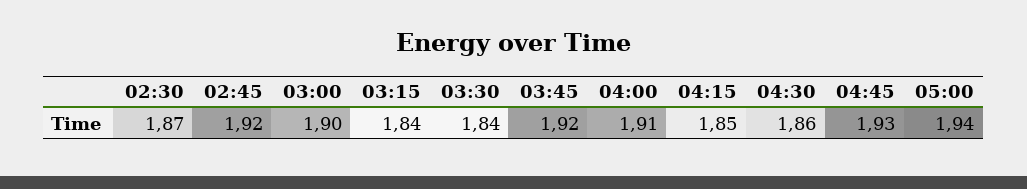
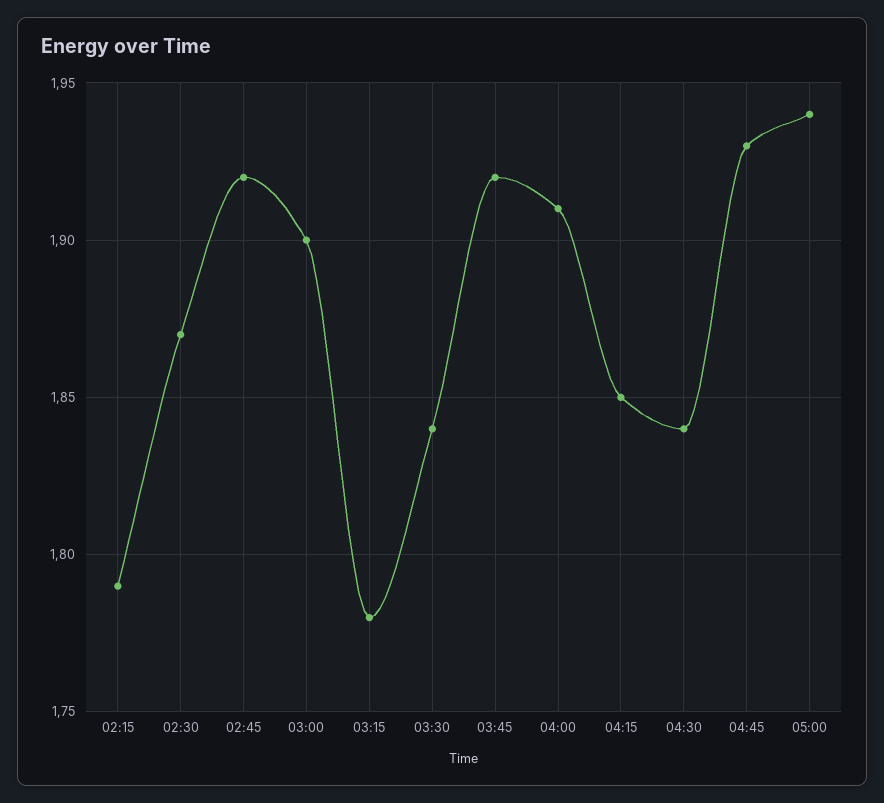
03:15: 1.84 -> 1.78
04:30: 1.86 -> 1.84
02:15: none -> 1.79

